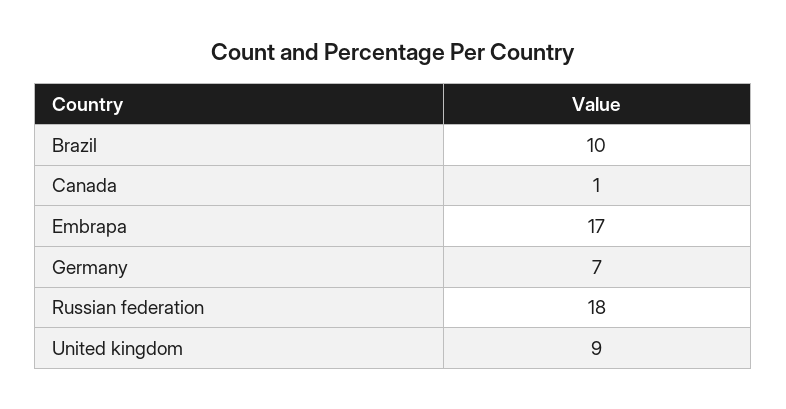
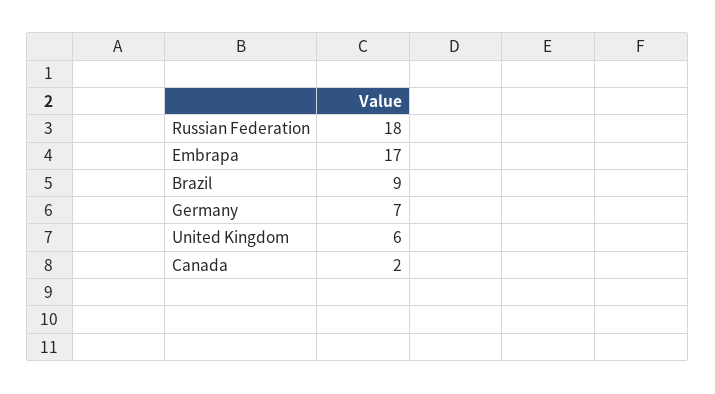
Brazil: 10 -> 9
Canada: 1 -> 2
United kingdom: 9 -> 6

